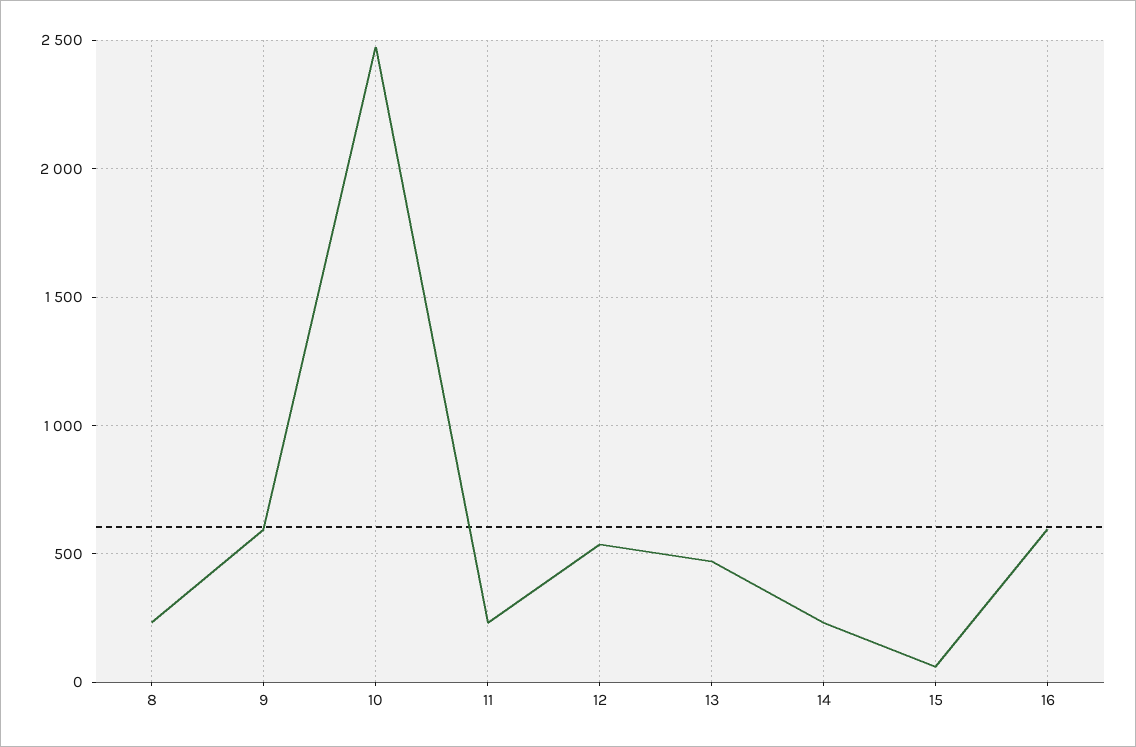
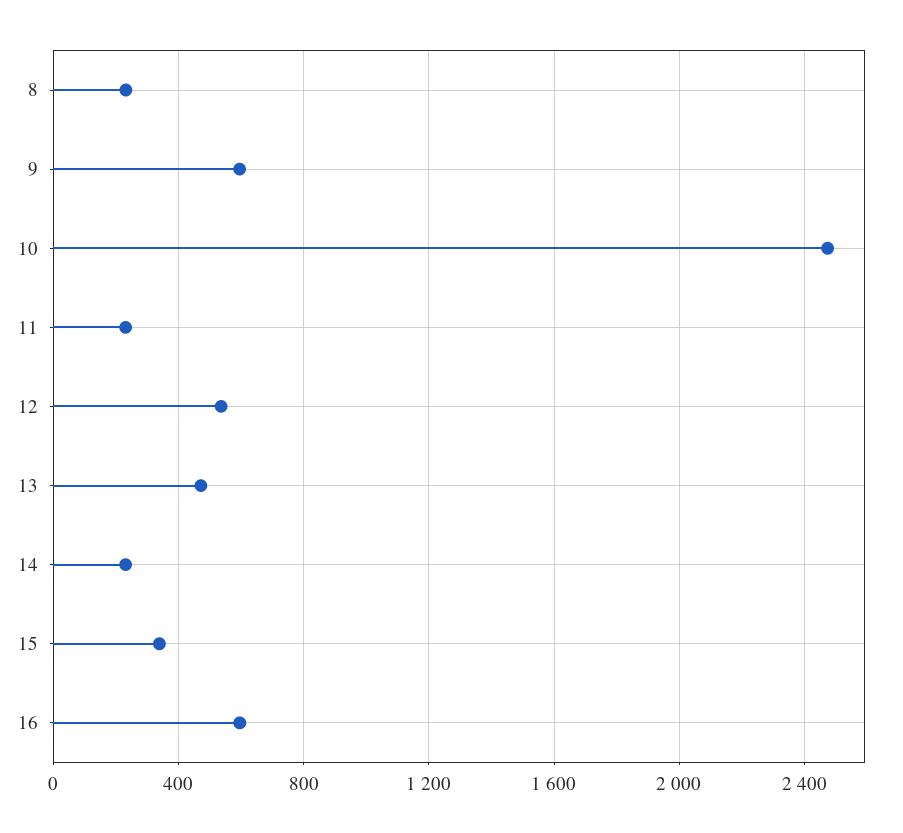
15: 50 -> 350

